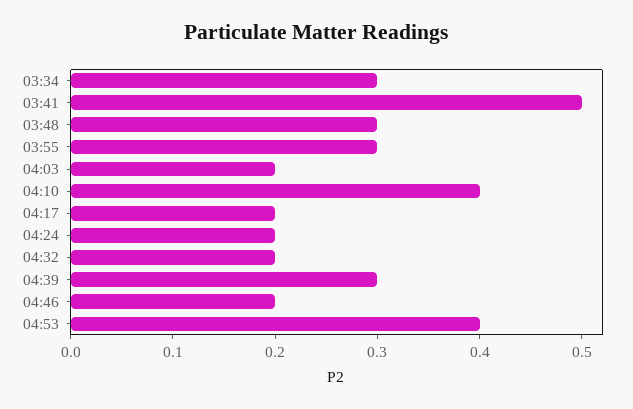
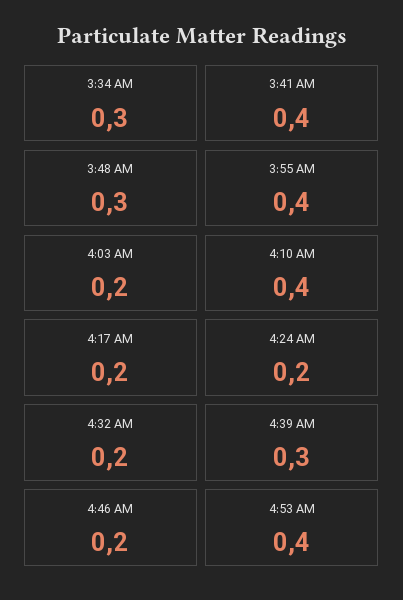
03:41: 0.5 -> 0.4
03:55: 0.3 -> 0.4

